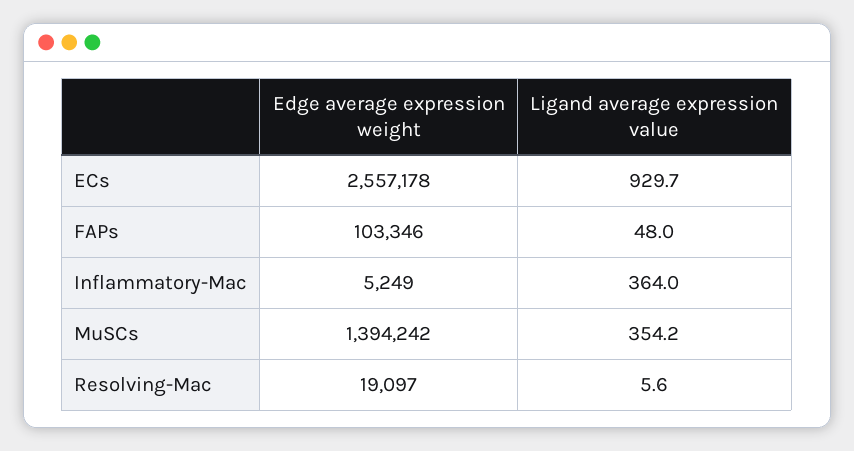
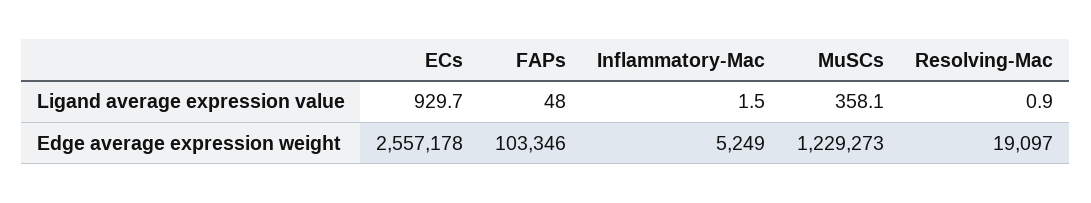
Ligand average expression value, Inflammatory-Mac: 364 -> 1.5
Edge average expression weight, MuSCs: 1394242 -> 1229273
Ligand average expression value, MuSCs: 354.2 -> 358.1
Ligand average expression value, Resolving-Mac: 5.6 -> 0.9

